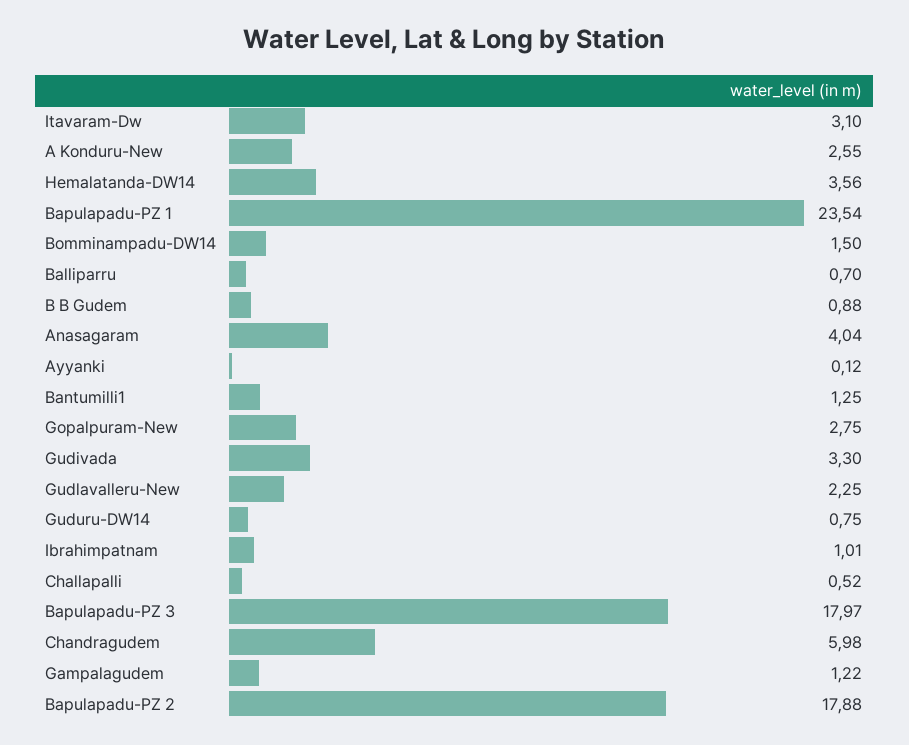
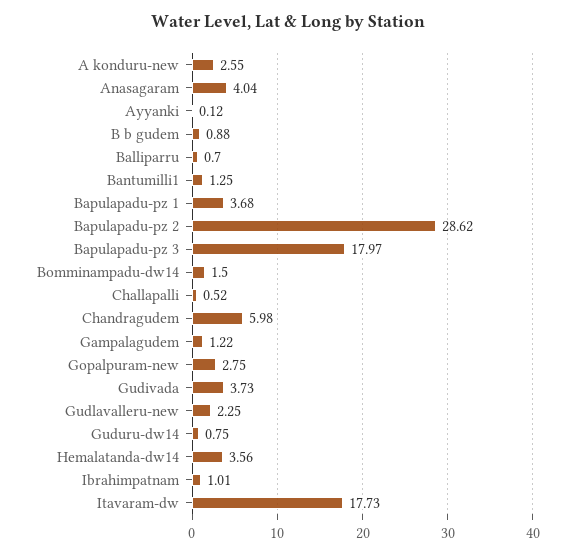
Itavaram-Dw: 3.1 -> 17.73
Bapulapadu-PZ 1: 23.54 -> 3.68
Gudivada: 3.3 -> 3.73
Bapulapadu-PZ 2: 17.88 -> 28.62

